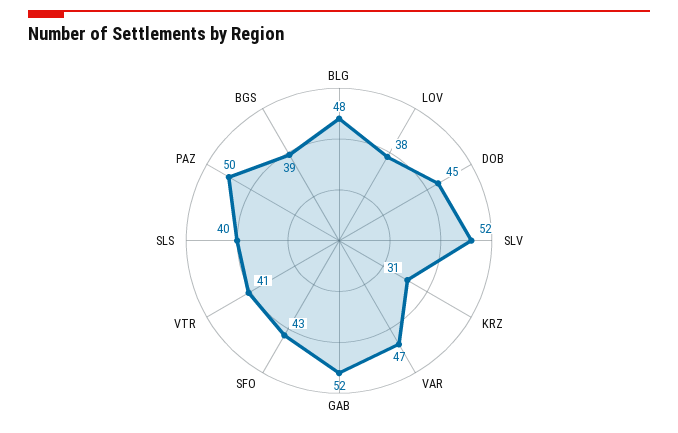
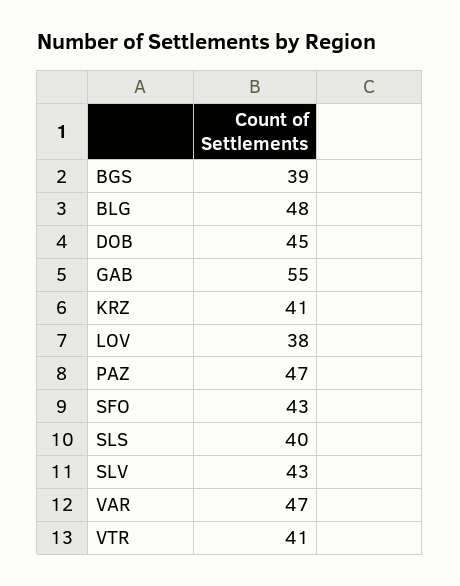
SLV: 52 -> 43
KRZ: 31 -> 41
GAB: 52 -> 55
PAZ: 50 -> 47

